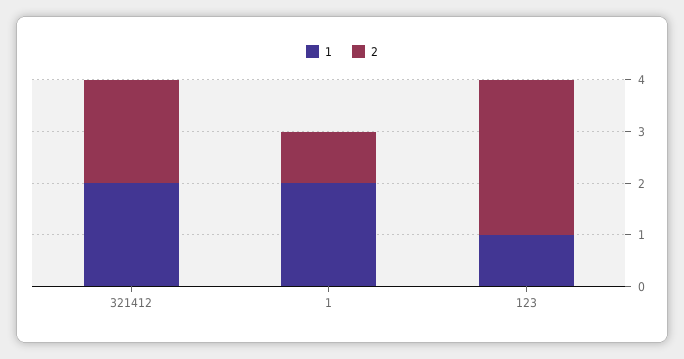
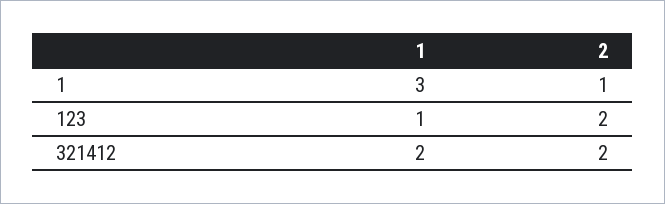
1, 1: 2 -> 3
2, 123: 3 -> 2

